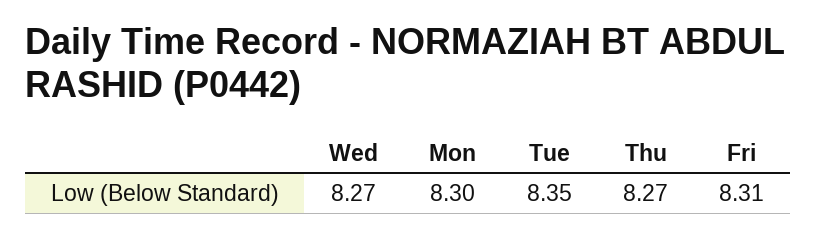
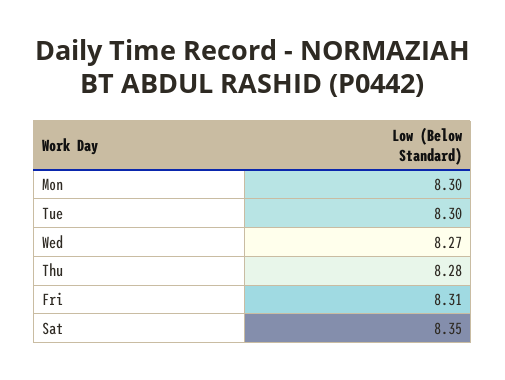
Tue: 8.35 -> 8.3
Thu: 8.27 -> 8.28
Sat: none -> 8.35

